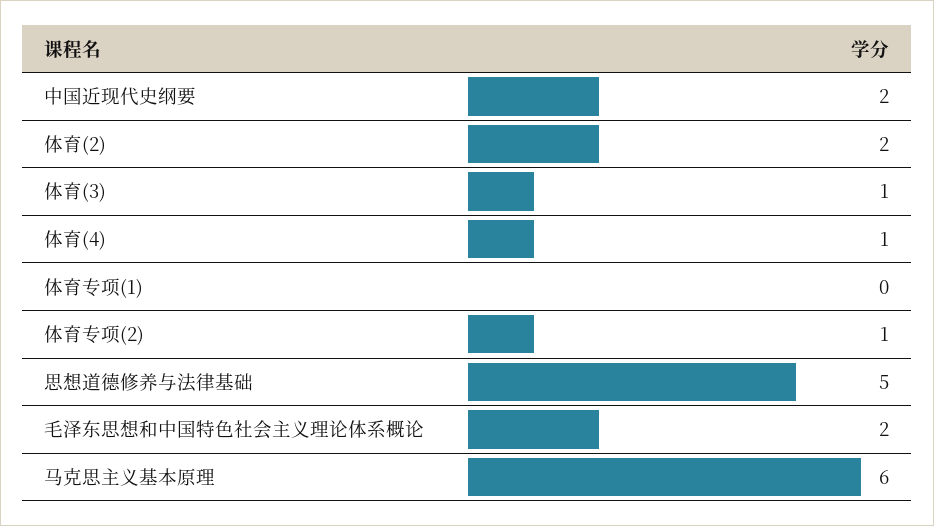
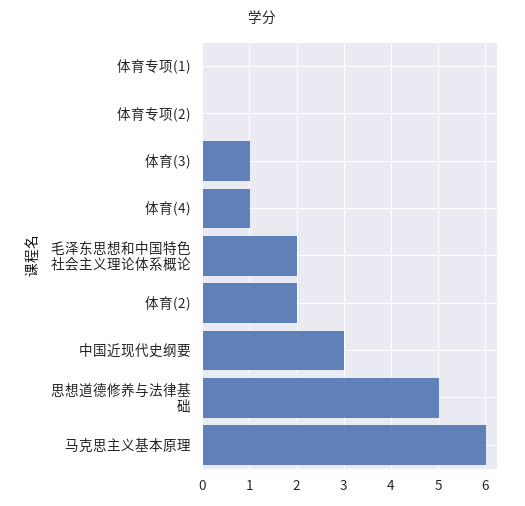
中国近现代史纲要: 2 -> 3
体育专项(2): 1 -> 0

